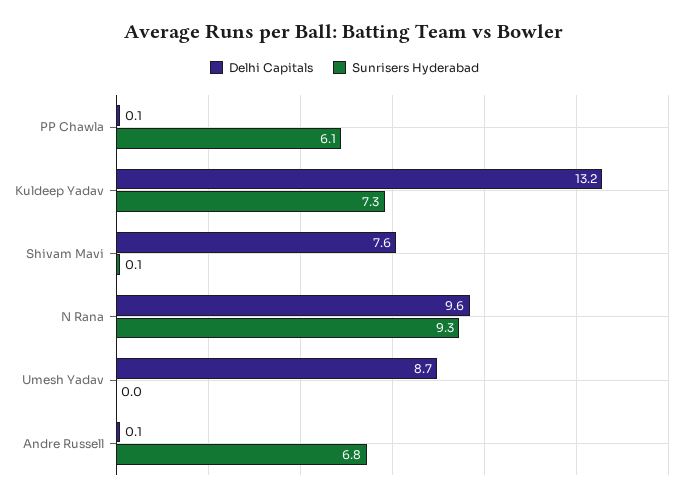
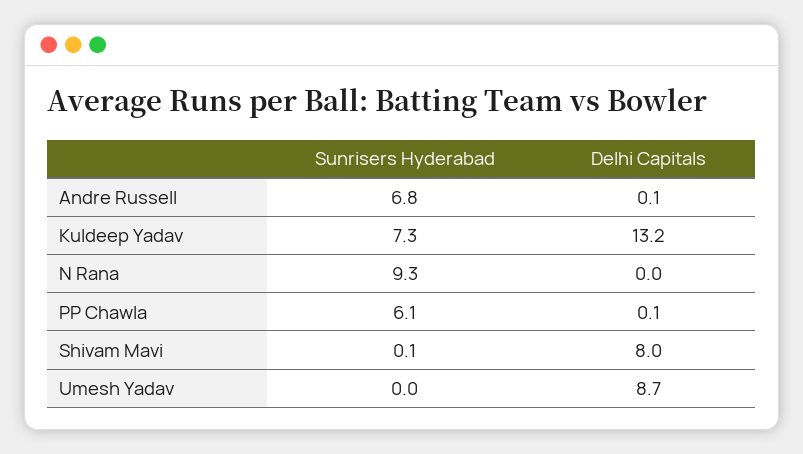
Delhi Capitals, Shivam Mavi: 7.6 -> 8
Delhi Capitals, N Rana: 9.6 -> 0

